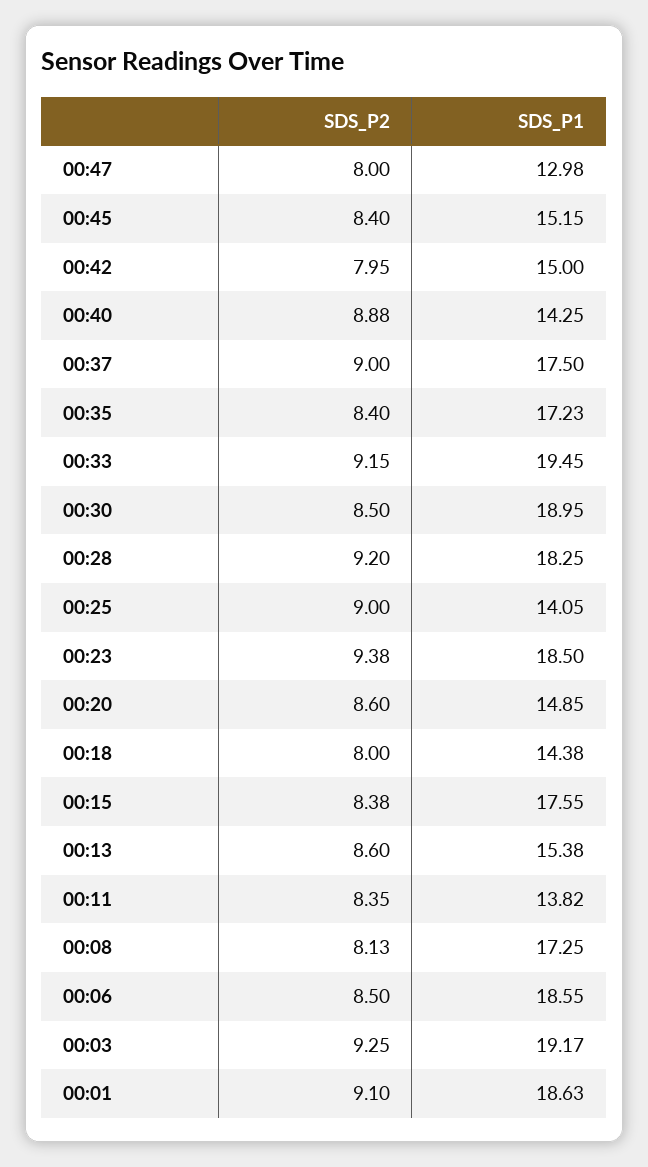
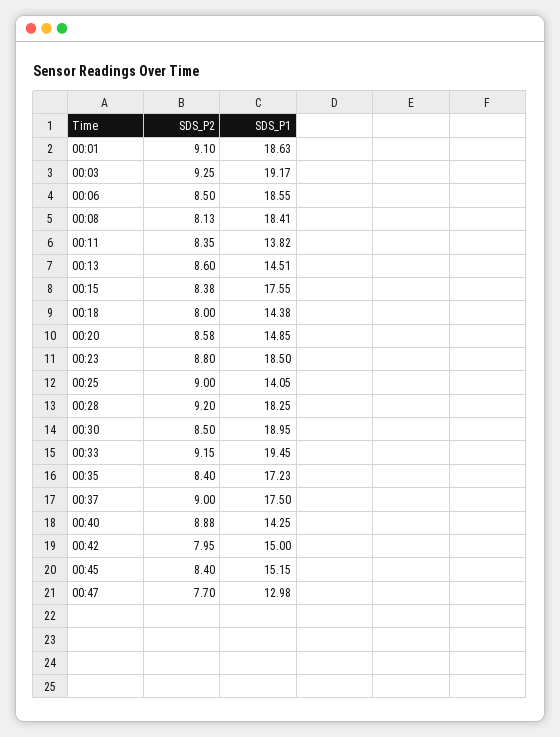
SDS_P2, 00:47: 8 -> 7.7
SDS_P2, 00:23: 9.38 -> 8.8
SDS_P2, 00:20: 8.6 -> 8.58
SDS_P1, 00:13: 15.38 -> 14.51
SDS_P1, 00:08: 17.25 -> 18.41

